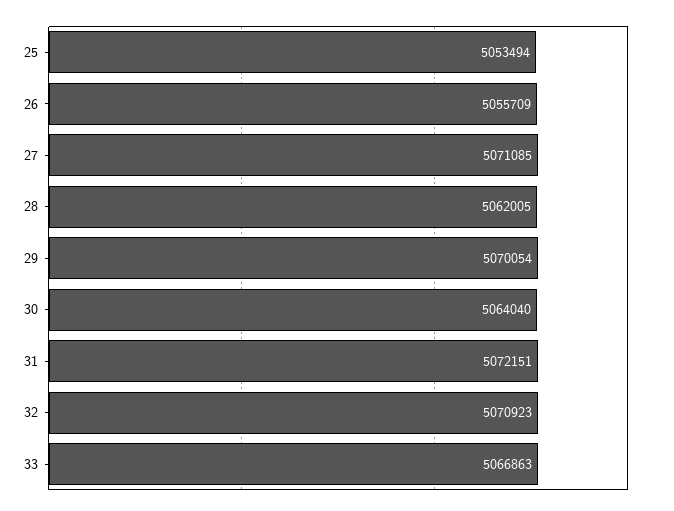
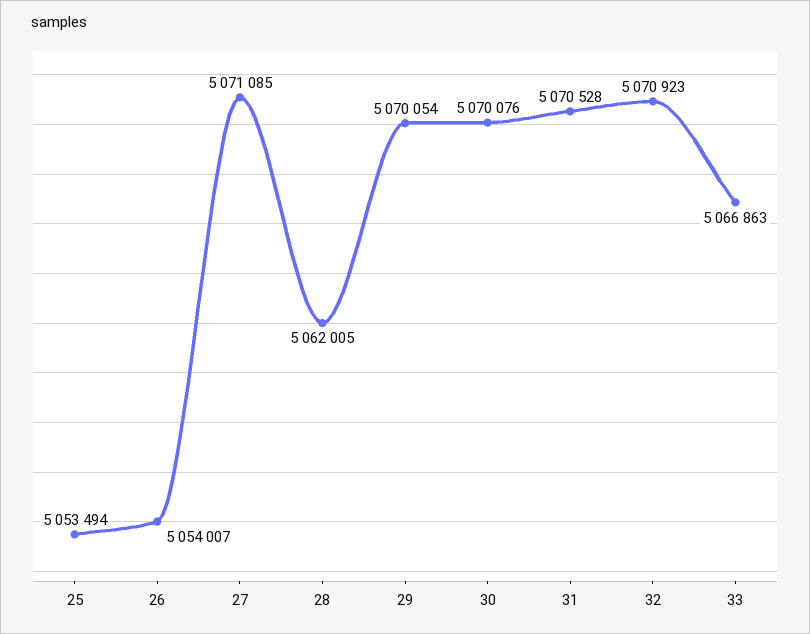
26: 5055709 -> 5054007
30: 5064040 -> 5070076
31: 5072151 -> 5070528

